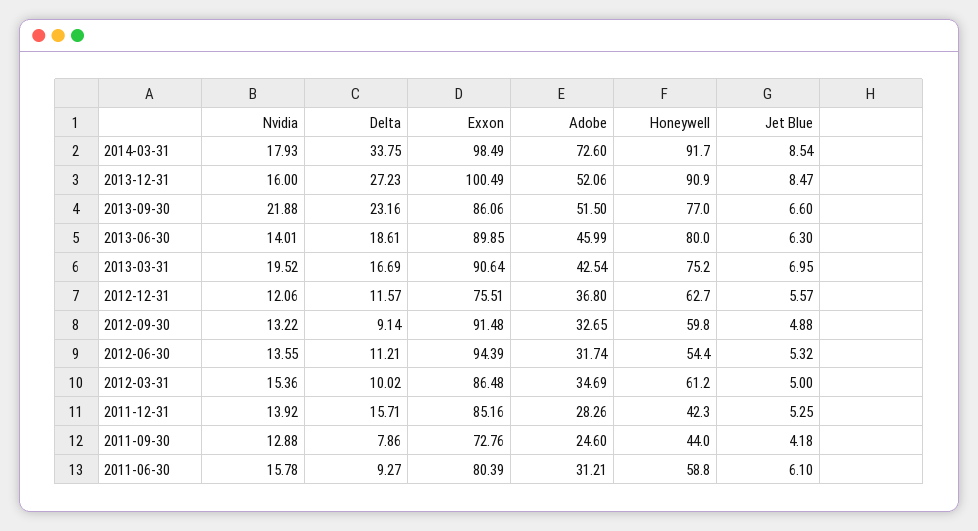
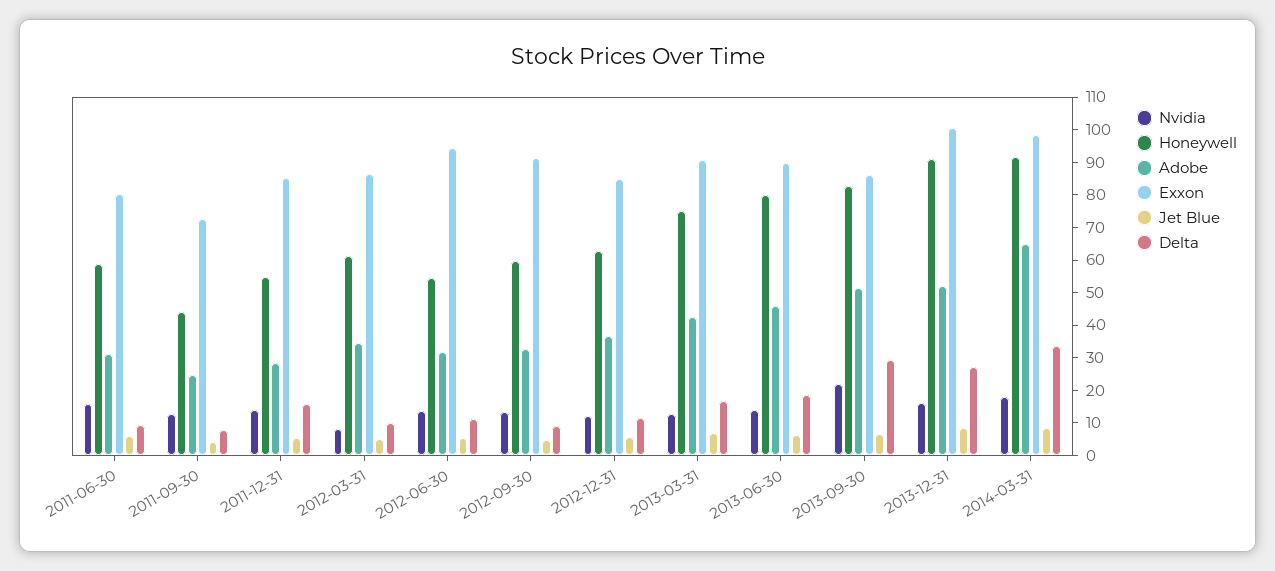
Adobe, 2014-03-31: 72.6 -> 65
Delta, 2013-09-30: 23.16 -> 30
Honeywell, 2013-09-30: 77 -> 82.5
Nvidia, 2013-03-31: 19.52 -> 12.5
Exxon, 2012-12-31: 75.51 -> 85
Nvidia, 2012-03-31: 15.36 -> 7.5
Honeywell, 2011-12-31: 42.3 -> 55

